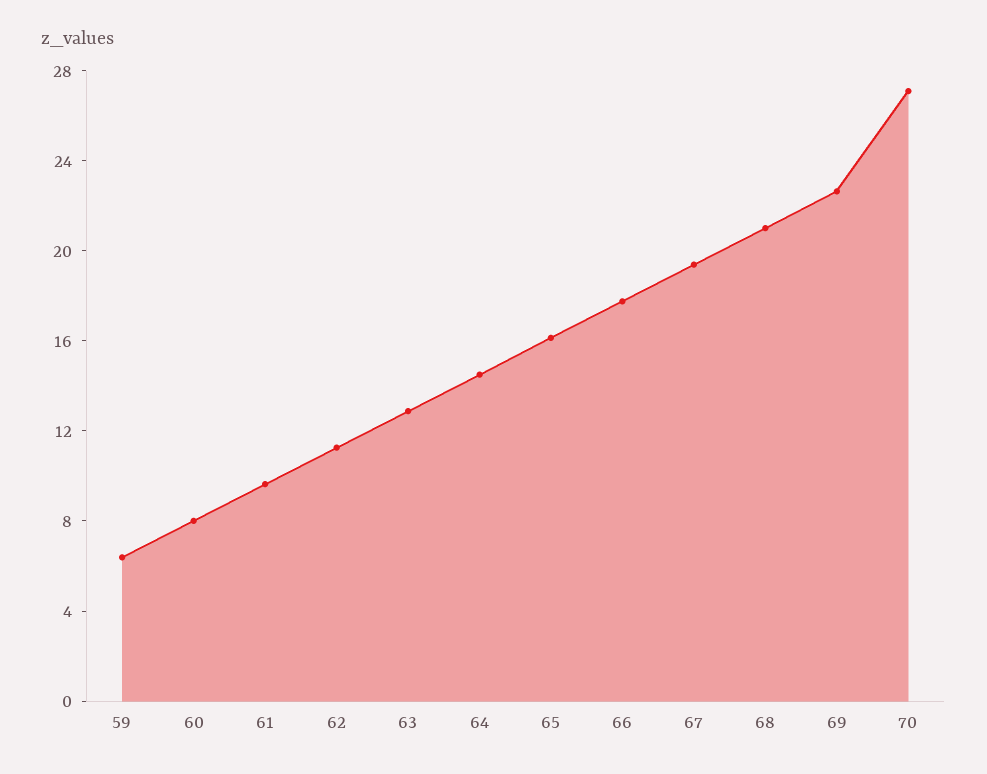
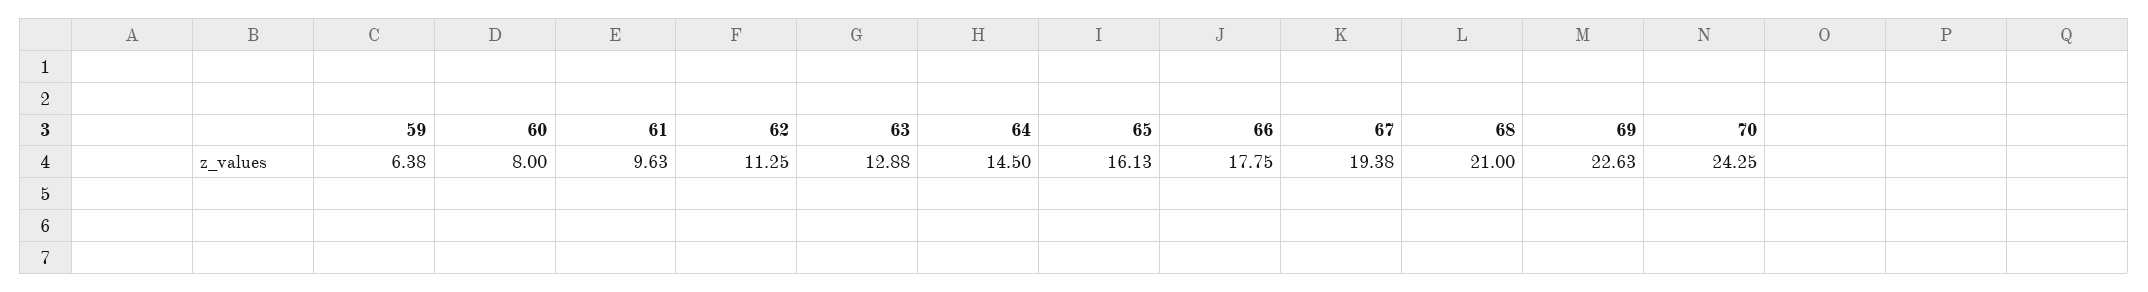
70: 27 -> 24.25

